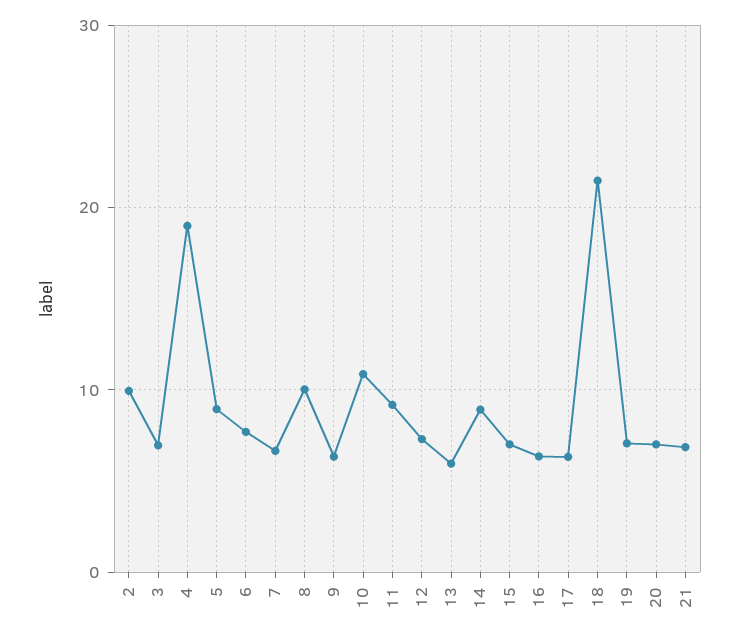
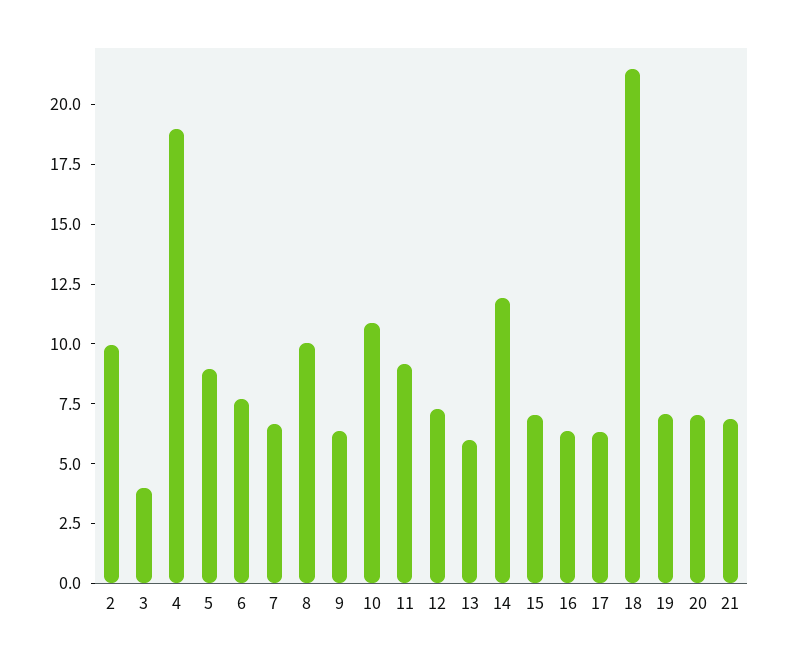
3: 7 -> 4
14: 9 -> 12

